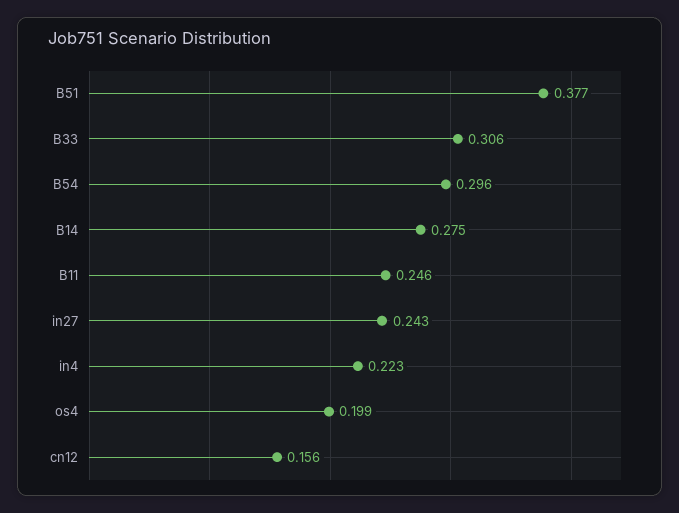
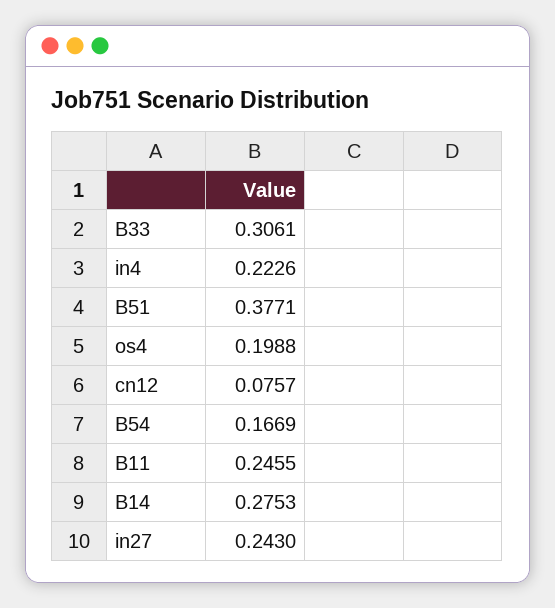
B54: 0.296 -> 0.1669
cn12: 0.156 -> 0.0757

